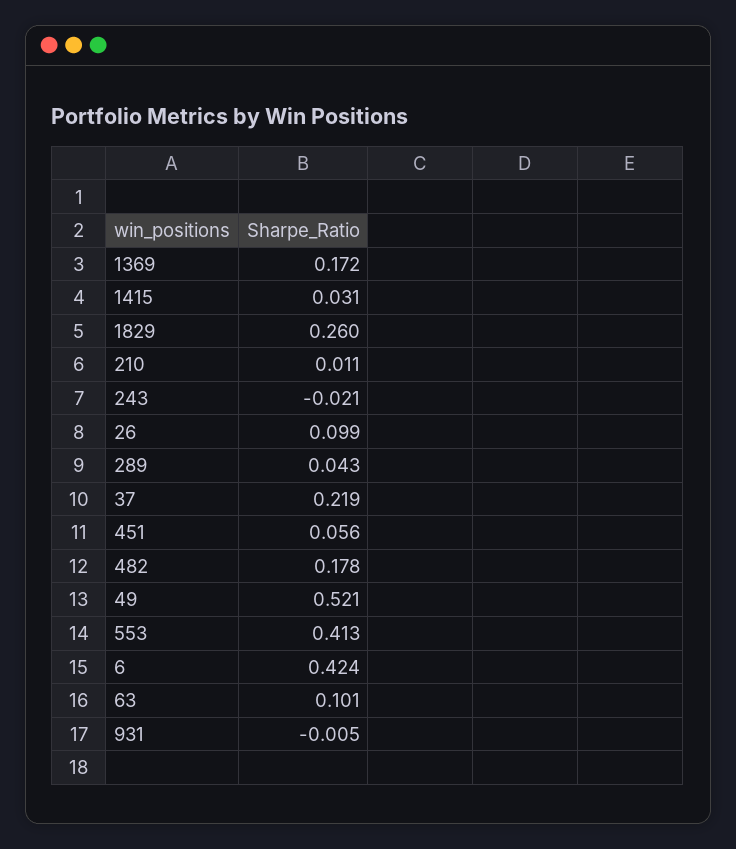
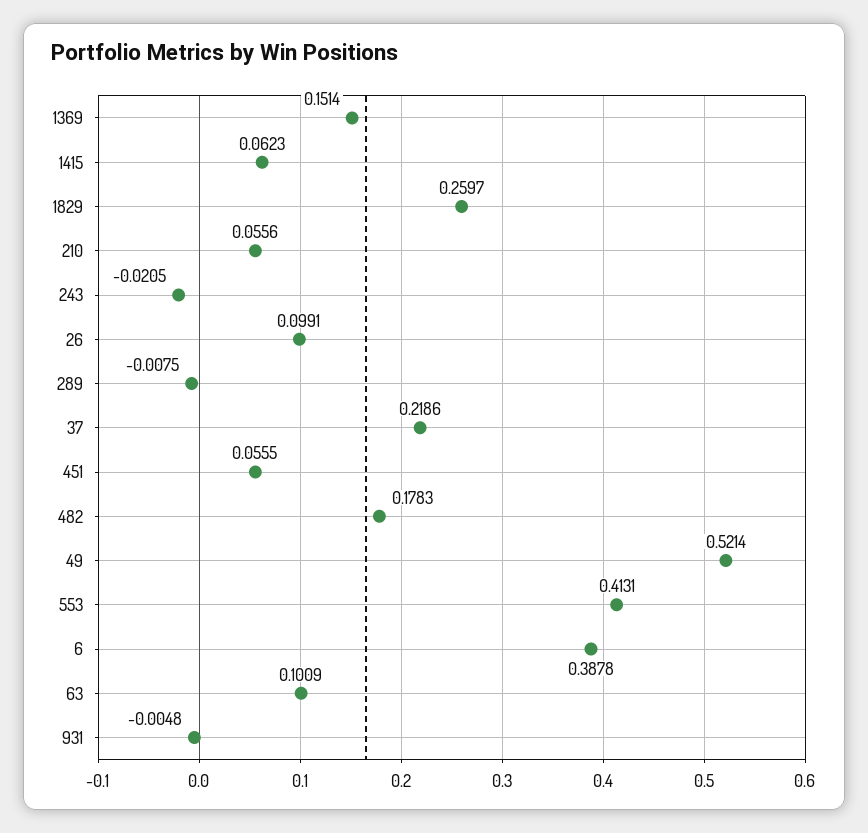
1369: 0.172 -> 0.1514
1415: 0.031 -> 0.0623
210: 0.011 -> 0.0556
289: 0.043 -> -0.0075
6: 0.424 -> 0.3878

